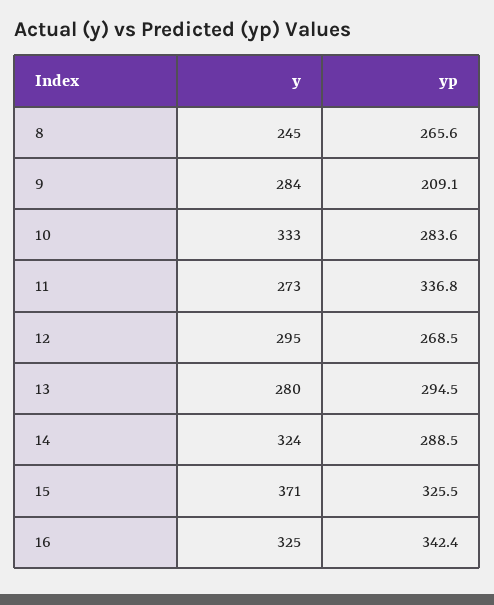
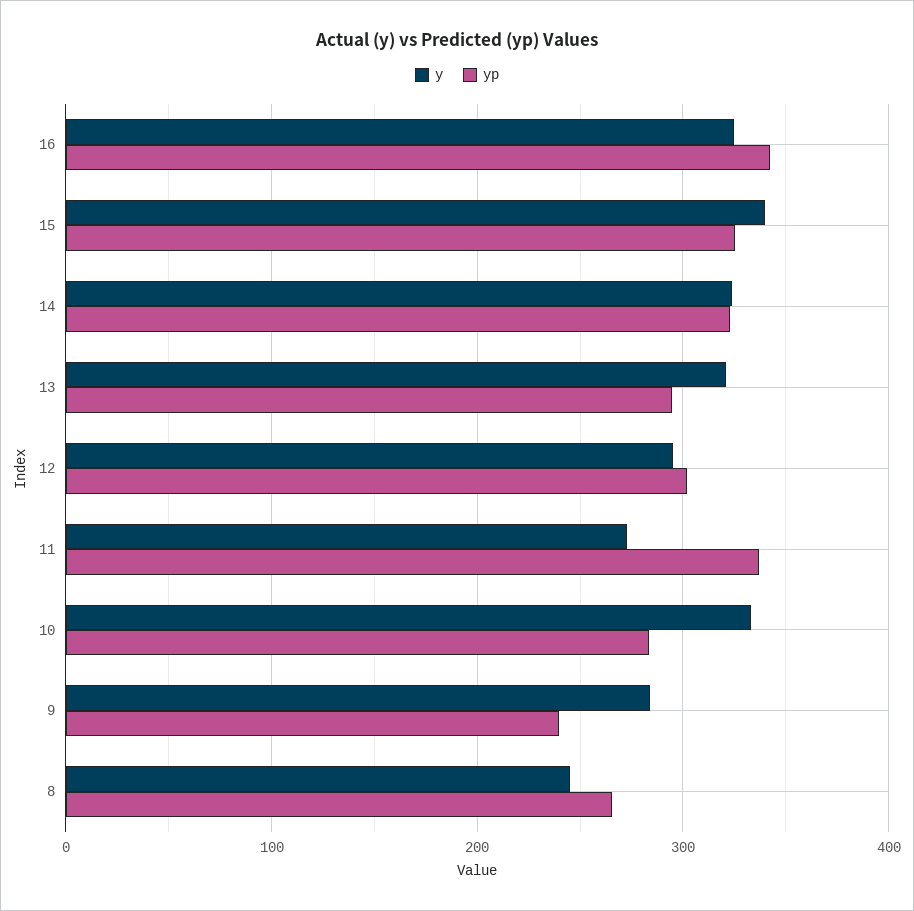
yp, 9: 209.1 -> 240
yp, 12: 268.5 -> 300
y, 13: 280 -> 320
yp, 14: 288.5 -> 320
y, 15: 371 -> 340

